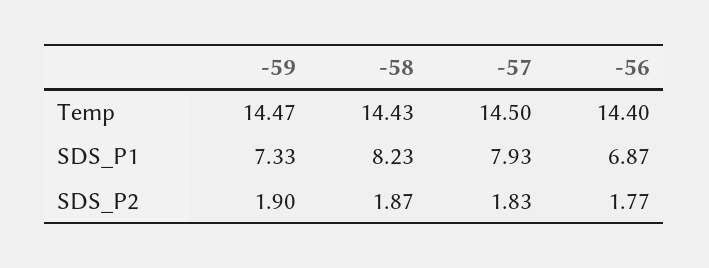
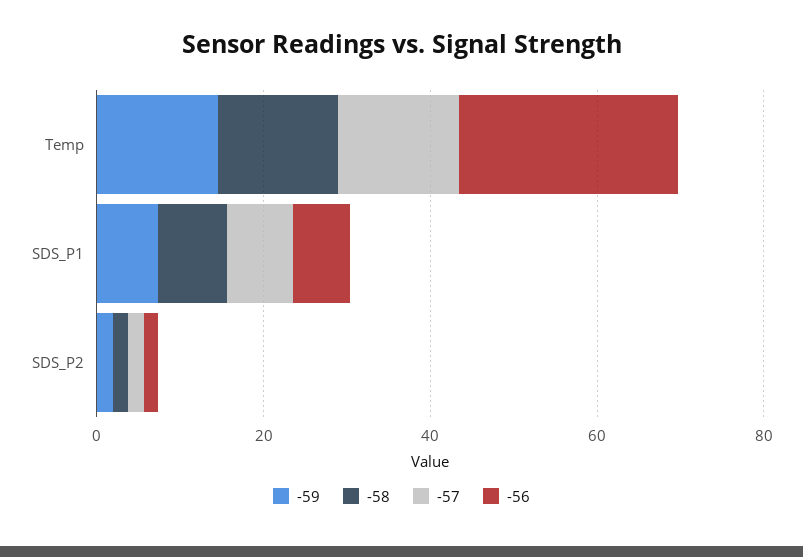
-56, Temp: 14.4 -> 25

